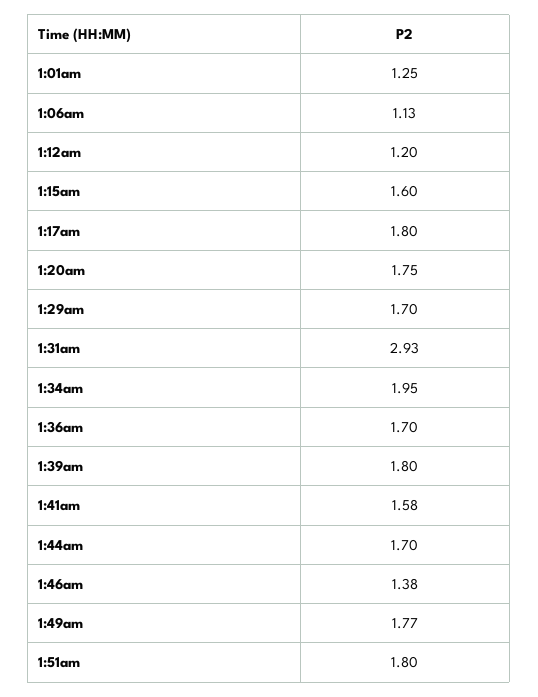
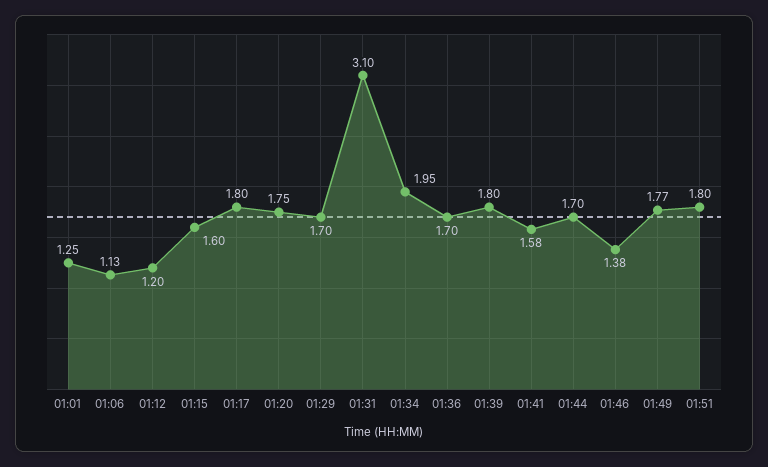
1:31am: 2.93 -> 3.1

